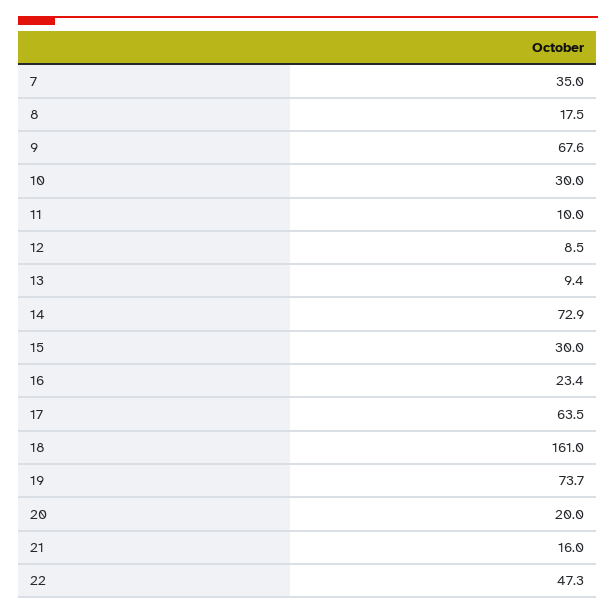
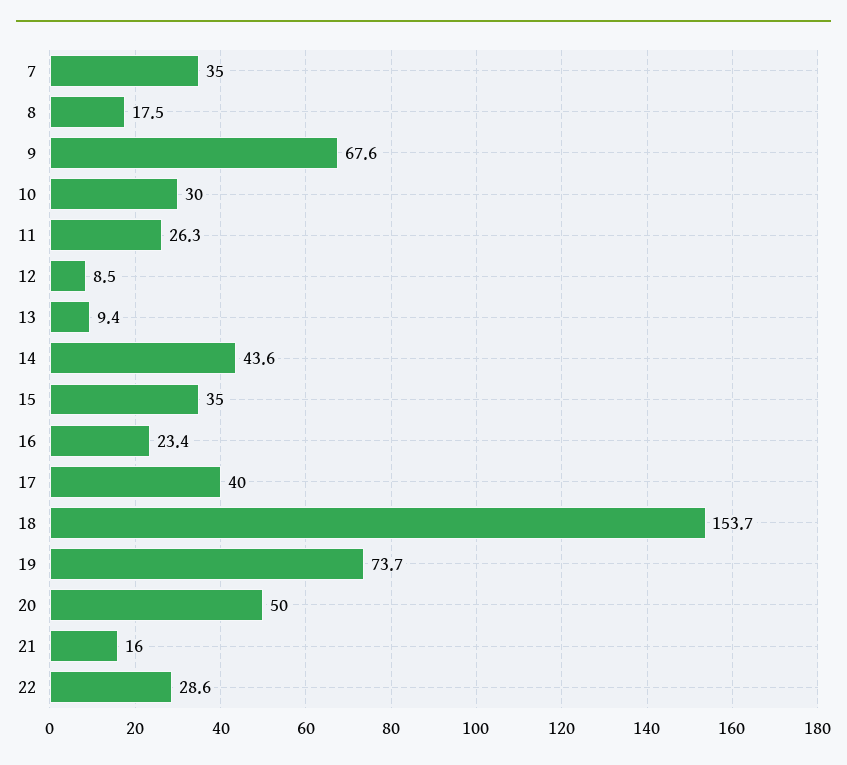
11: 10 -> 26.3
14: 72.9 -> 43.6
15: 30 -> 35
17: 63.5 -> 40
18: 161 -> 153.7
20: 20 -> 50
22: 47.3 -> 28.6

